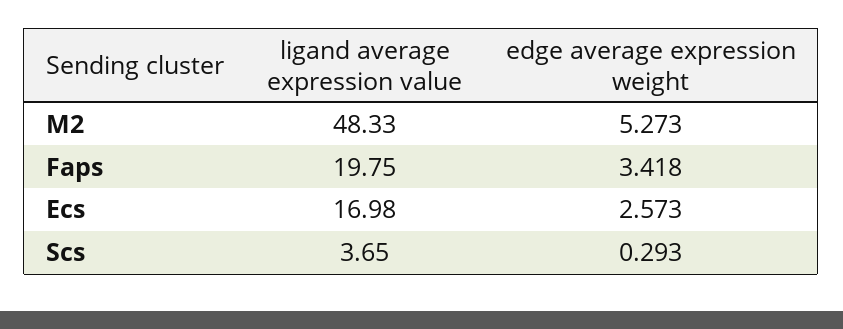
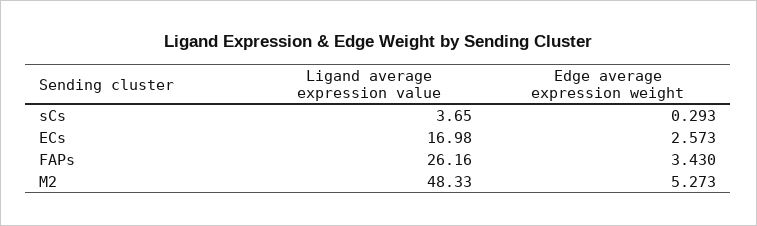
ligand average expression value, Faps: 19.75 -> 26.16
edge average expression weight, Faps: 3.418 -> 3.43

